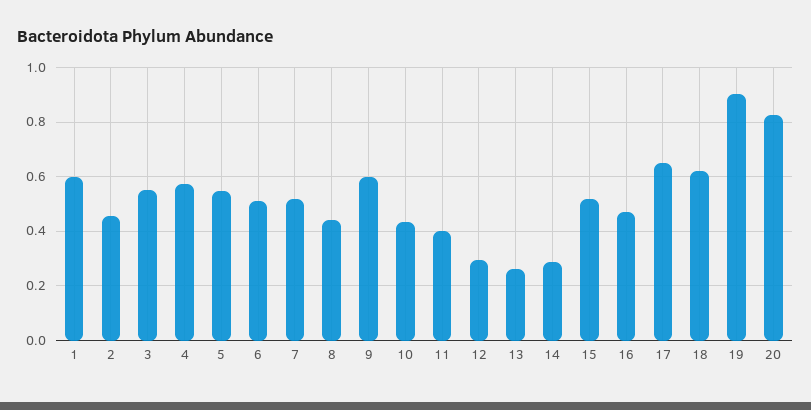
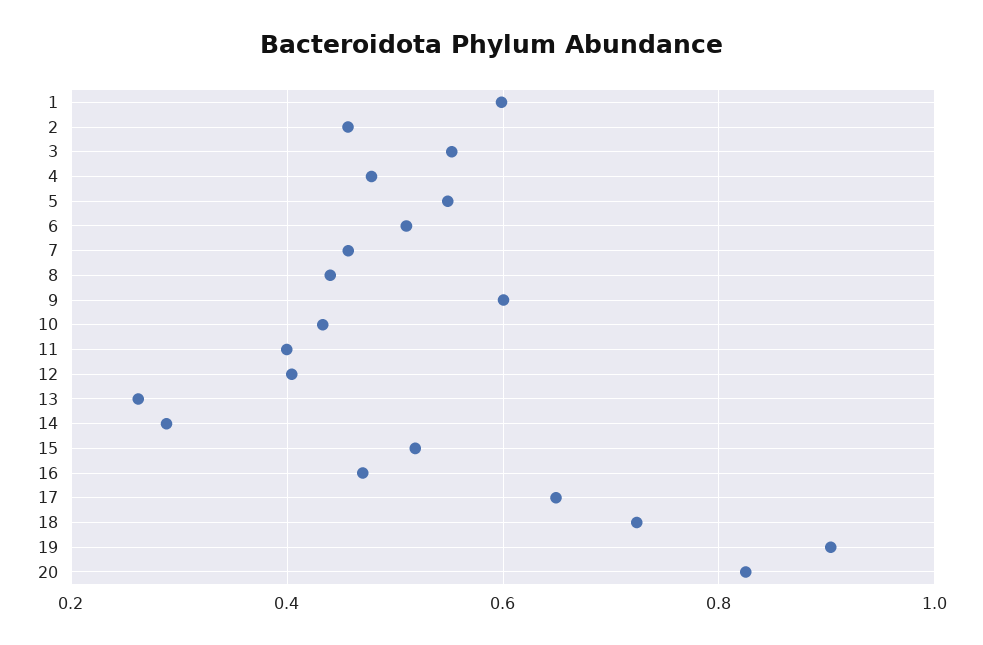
4: 0.575 -> 0.48
7: 0.525 -> 0.46
12: 0.3 -> 0.4
18: 0.625 -> 0.72

